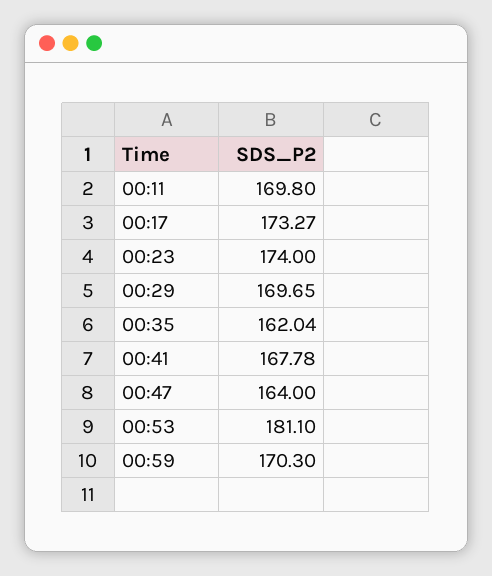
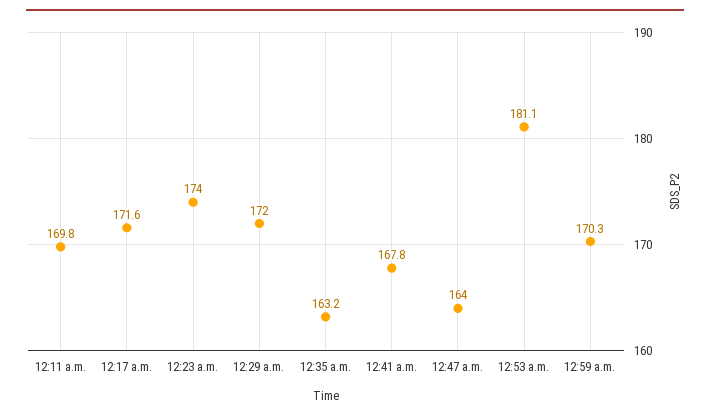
00:17: 173.27 -> 171.6
00:29: 169.65 -> 172
00:35: 162.04 -> 163.2

